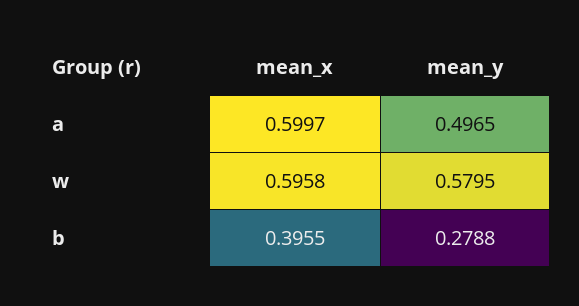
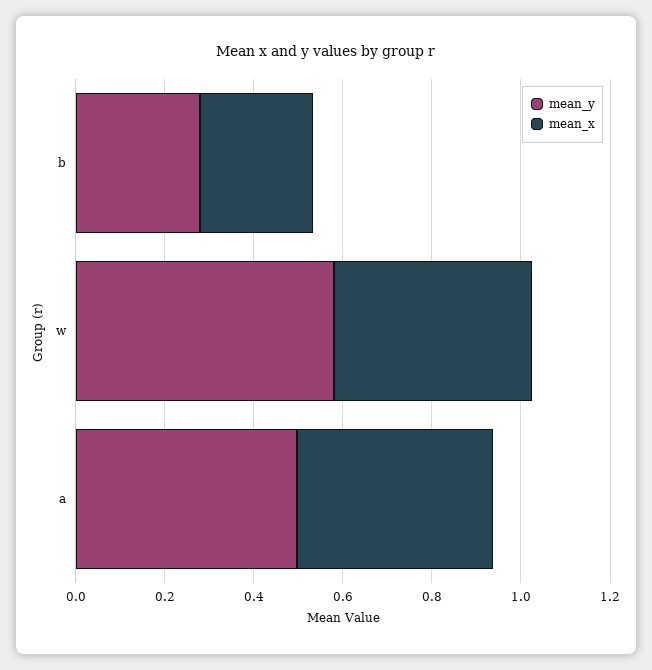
mean_x, a: 0.5997 -> 0.45
mean_x, w: 0.5958 -> 0.45
mean_x, b: 0.3955 -> 0.25

